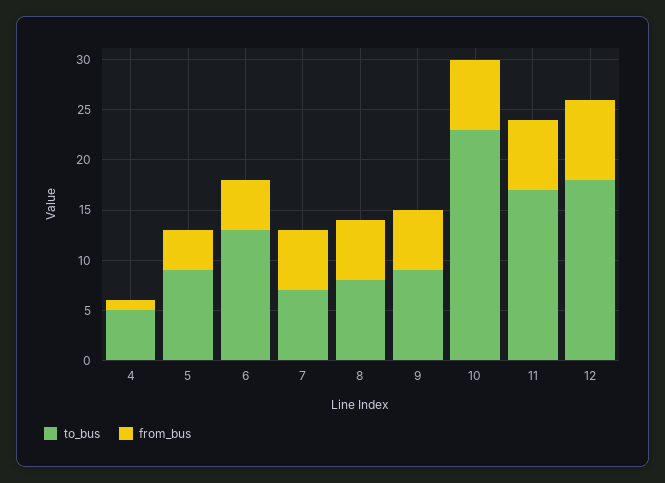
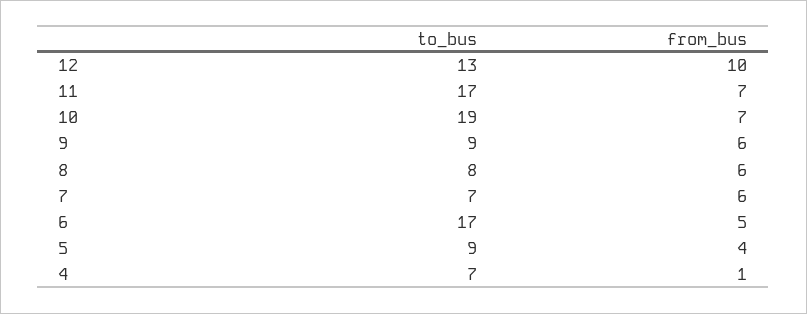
to_bus, 4: 5 -> 7
to_bus, 6: 13 -> 17
to_bus, 10: 23 -> 19
to_bus, 12: 18 -> 13
from_bus, 12: 8 -> 10

